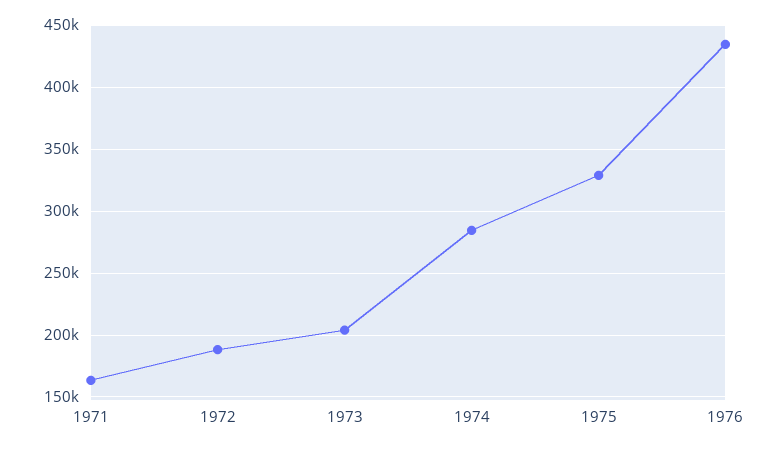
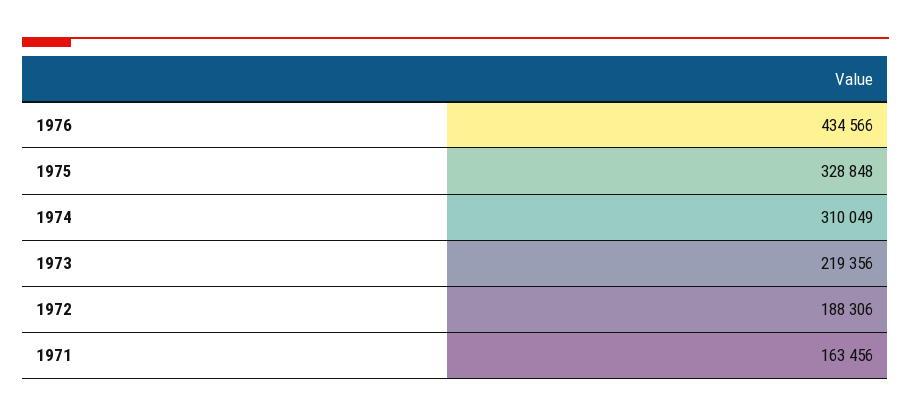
1973: 205000 -> 219356
1974: 285000 -> 310049

